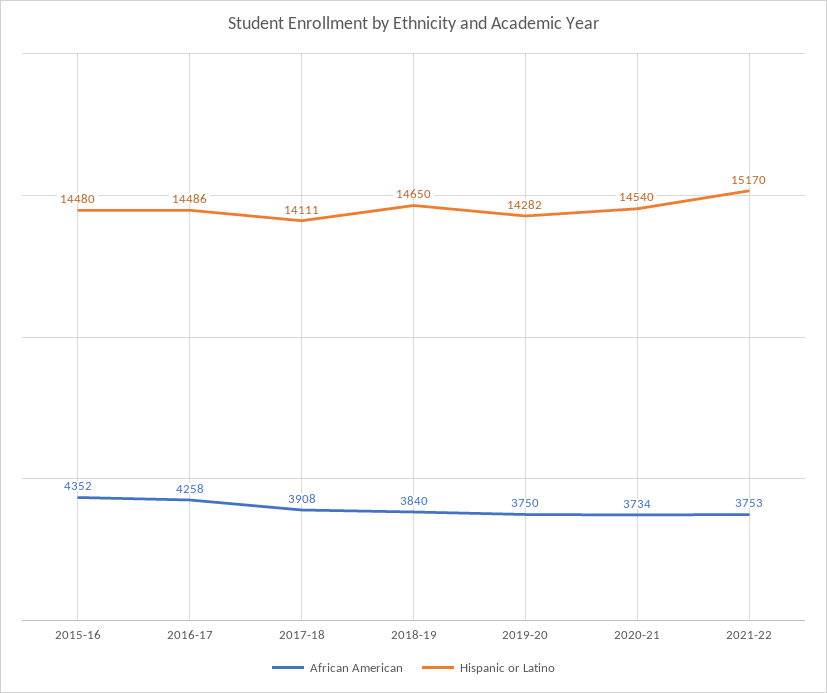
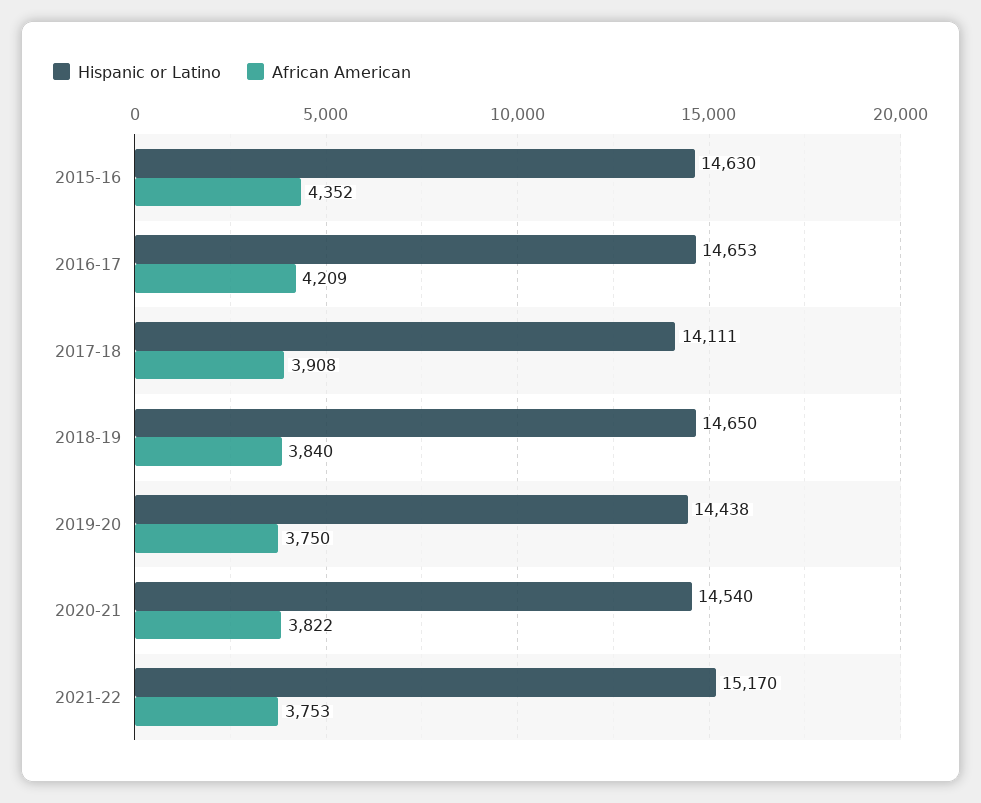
Hispanic or Latino, 2015-16: 14480 -> 14630
African American, 2016-17: 4258 -> 4209
Hispanic or Latino, 2016-17: 14486 -> 14653
Hispanic or Latino, 2019-20: 14282 -> 14438
African American, 2020-21: 3734 -> 3822

